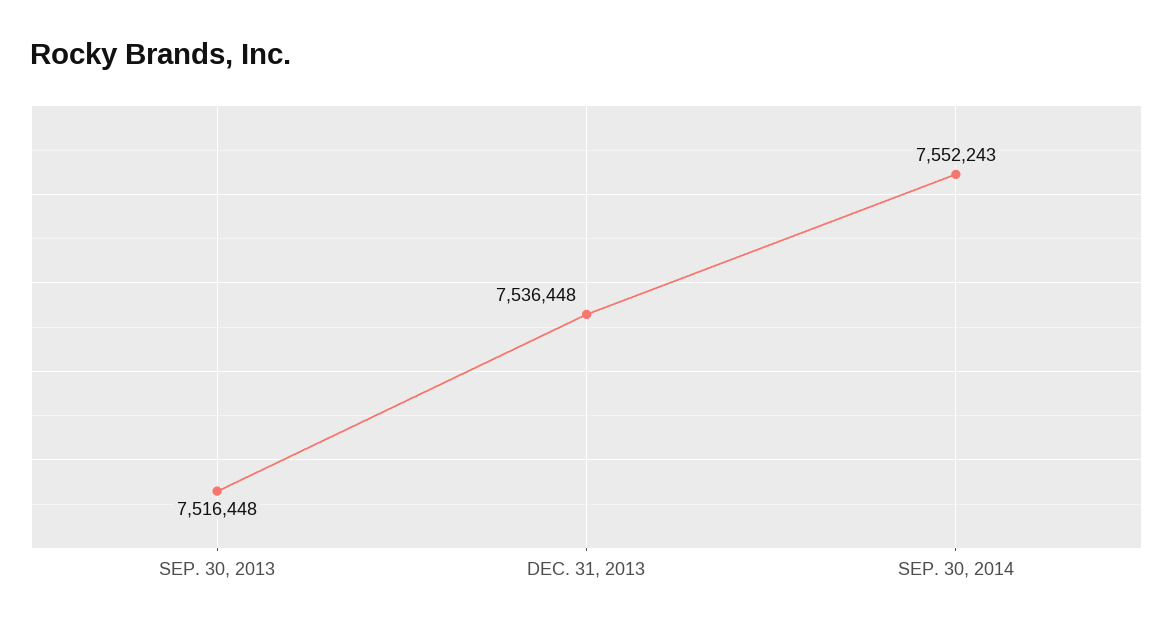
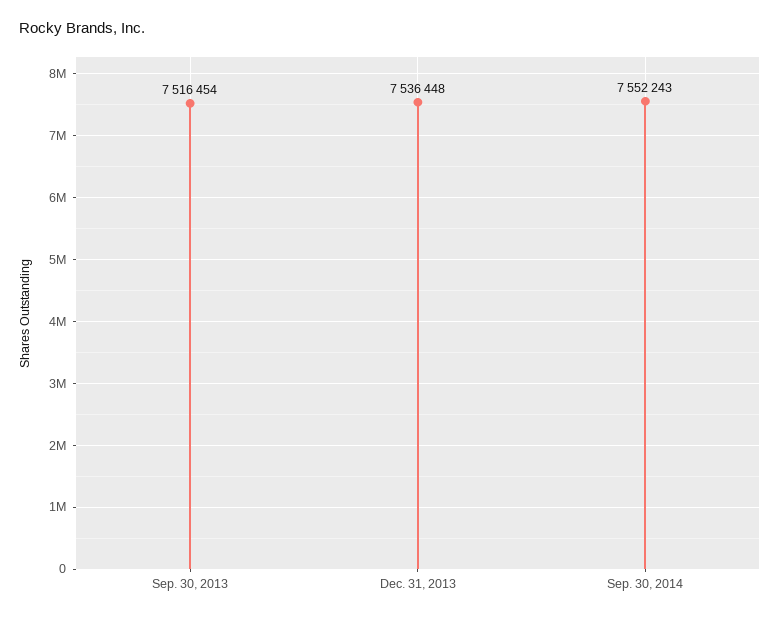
SEP. 30, 2013: 7516448 -> 7516454

